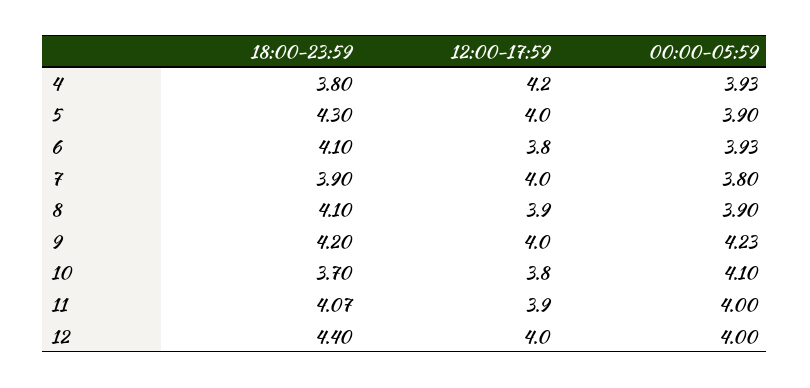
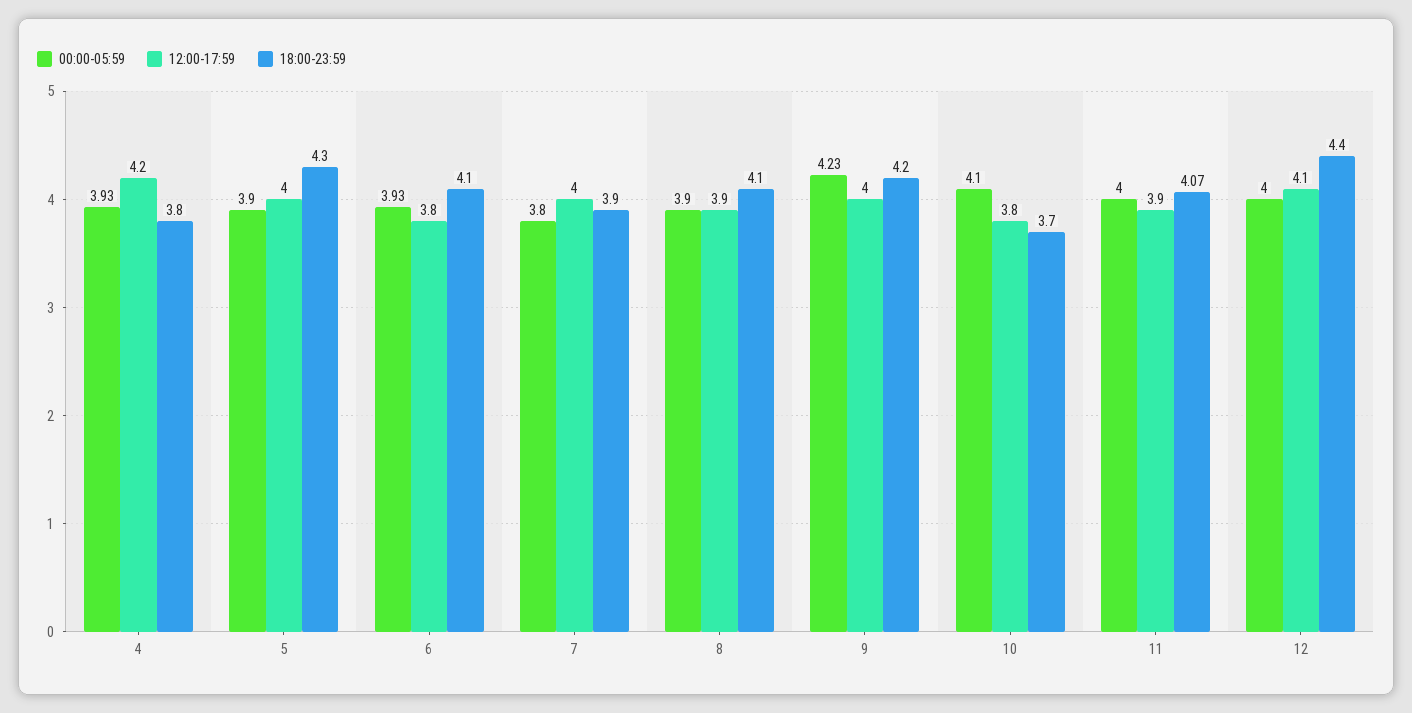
12:00-17:59, 12: 4 -> 4.1

